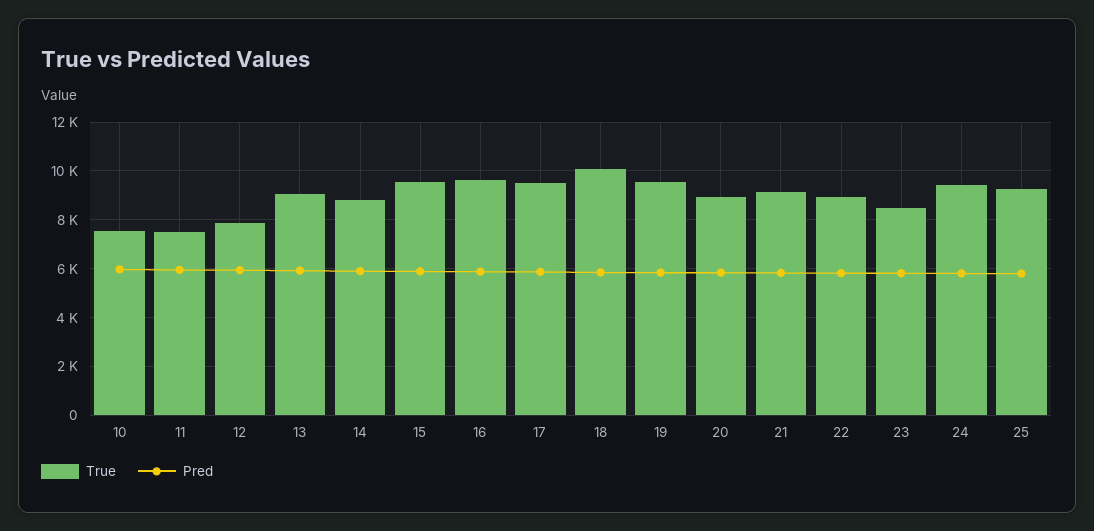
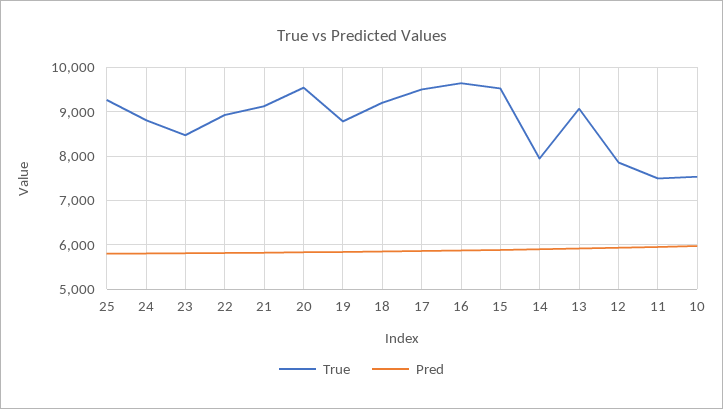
True, 14: 8750 -> 8000
True, 18: 10000 -> 9200
True, 19: 9500 -> 8800
True, 20: 9000 -> 9600
True, 24: 9500 -> 8800

